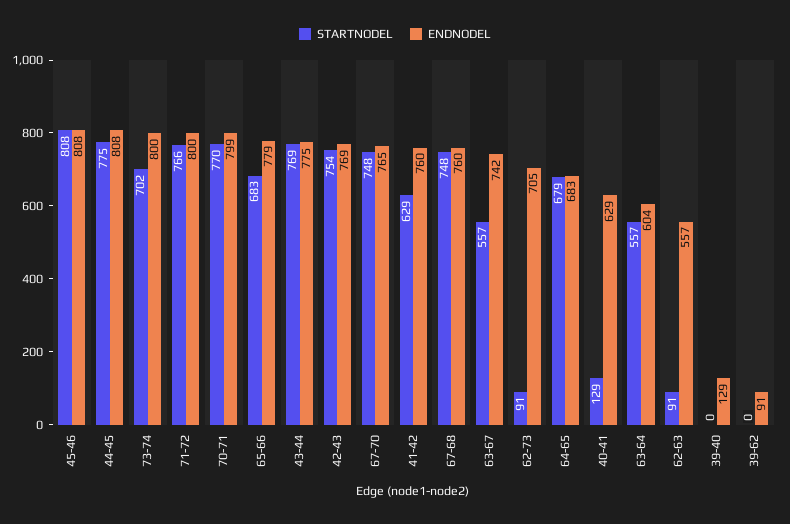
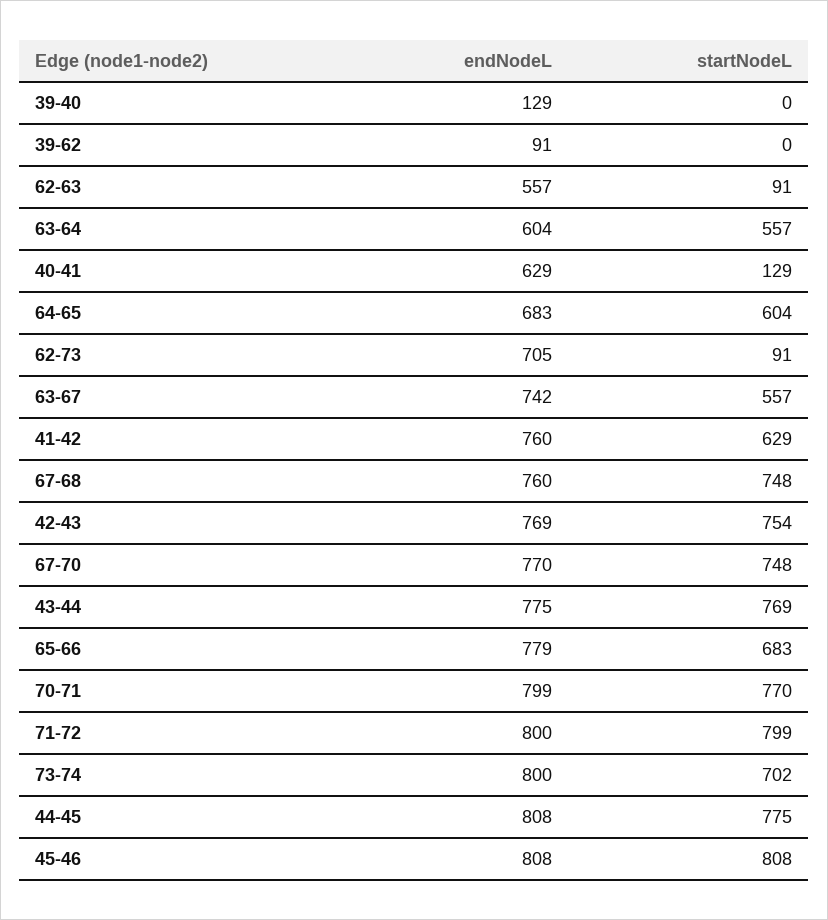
STARTNODEL, 71-72: 766 -> 799
ENDNODEL, 67-70: 765 -> 770
STARTNODEL, 64-65: 679 -> 604

